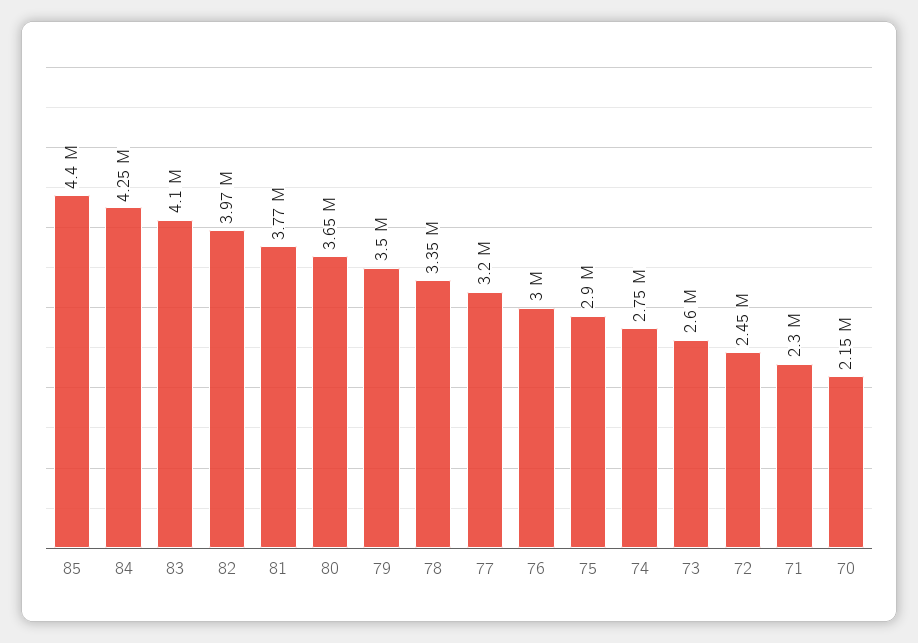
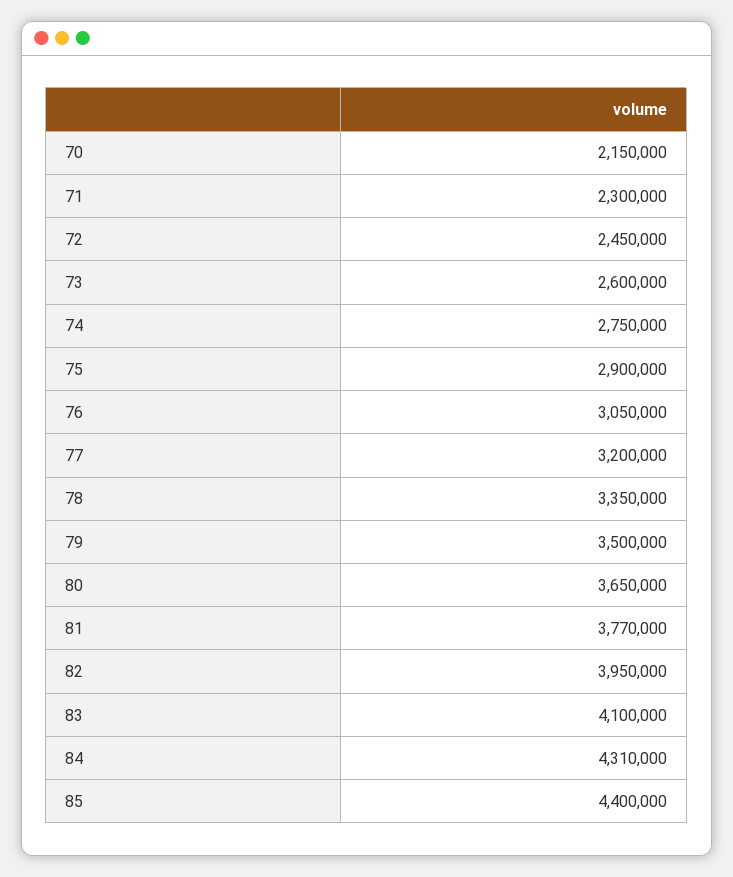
84: 4250000 -> 4310000
82: 3970000 -> 3950000
76: 3000000 -> 3050000

